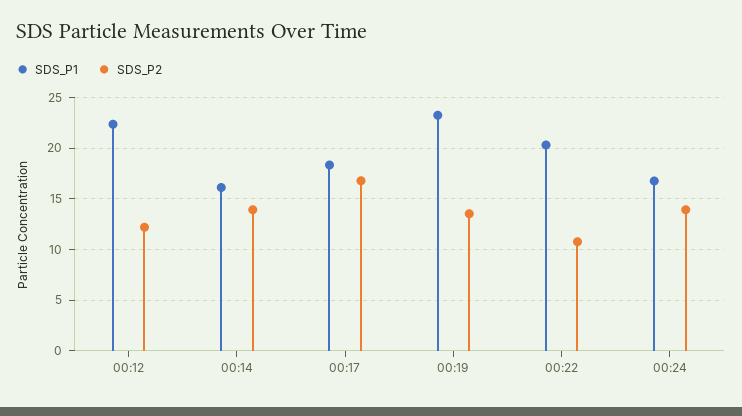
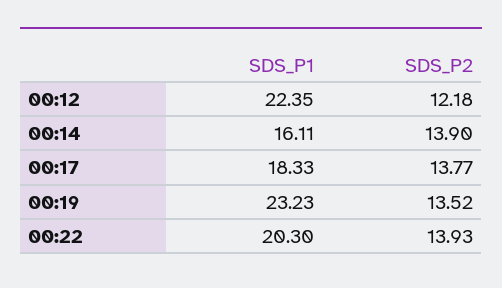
SDS_P2, 00:17: 17 -> 13.77
SDS_P2, 00:22: 11 -> 13.93
SDS_P1, 00:24: 17 -> none
SDS_P2, 00:24: 14 -> none

